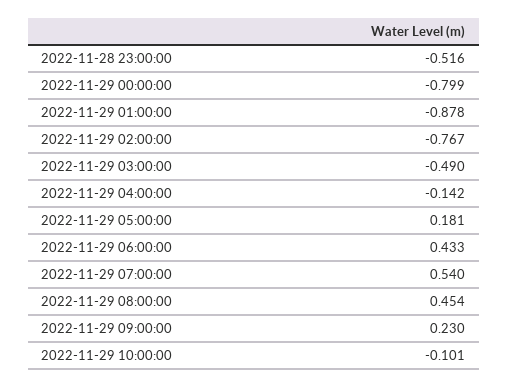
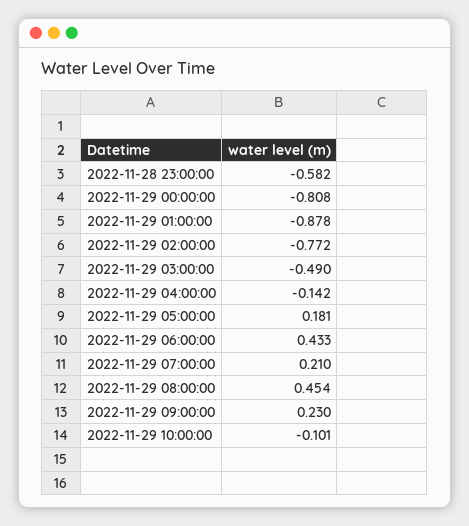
2022-11-28 23:00:00: -0.516 -> -0.582
2022-11-29 00:00:00: -0.799 -> -0.808
2022-11-29 02:00:00: -0.767 -> -0.772
2022-11-29 07:00:00: 0.54 -> 0.21

